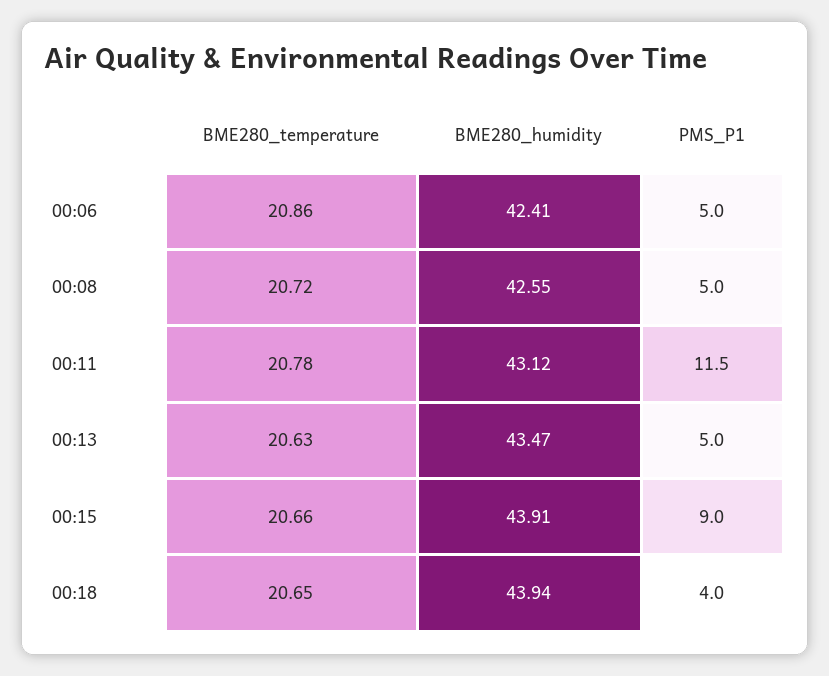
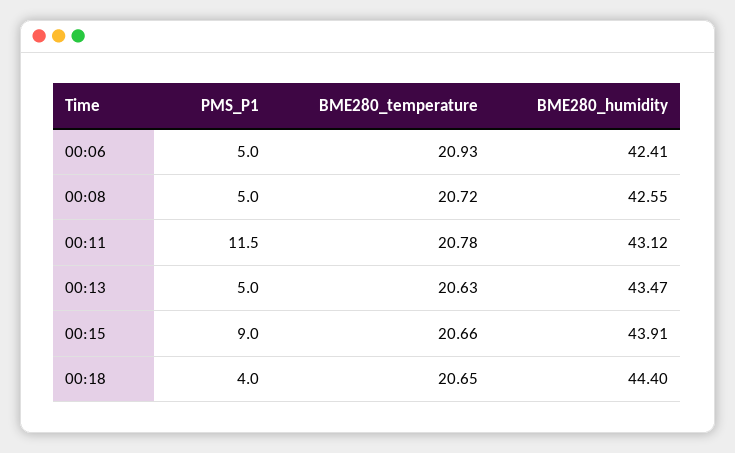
BME280_temperature, 00:06: 20.86 -> 20.93
BME280_humidity, 00:18: 43.94 -> 44.4

